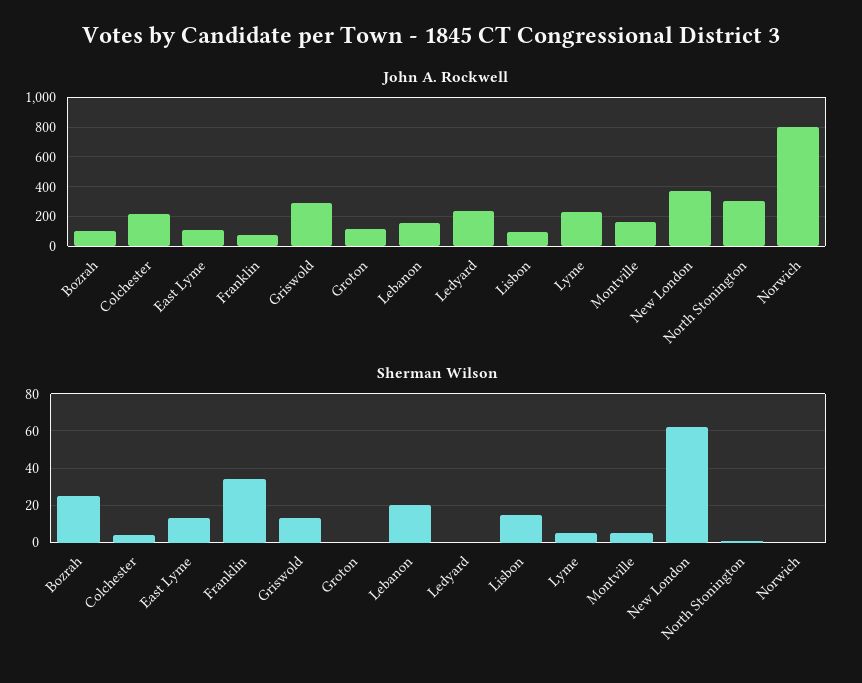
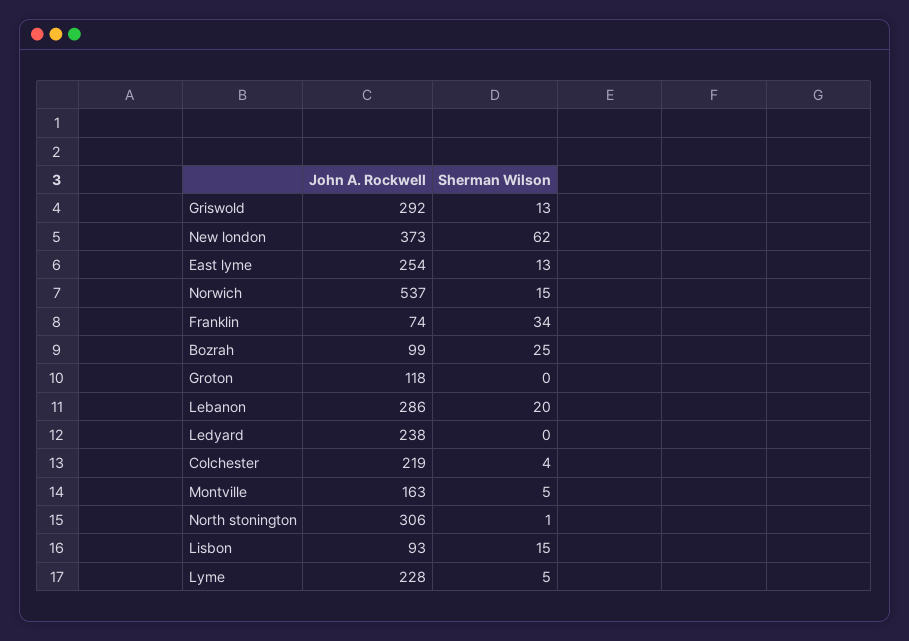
John A. Rockwell, East Lyme: 100 -> 254
John A. Rockwell, Lebanon: 150 -> 286
John A. Rockwell, Norwich: 800 -> 537
Sherman Wilson, Norwich: 0 -> 15

